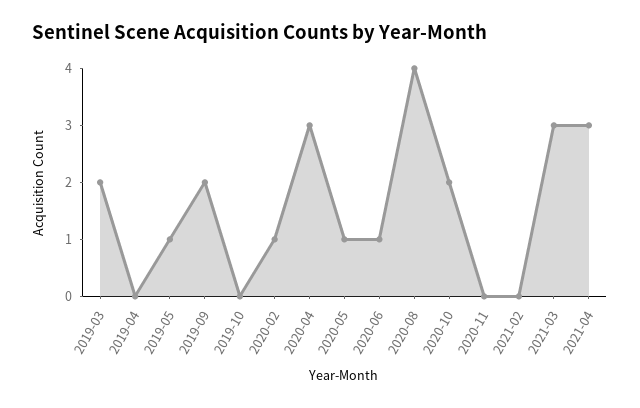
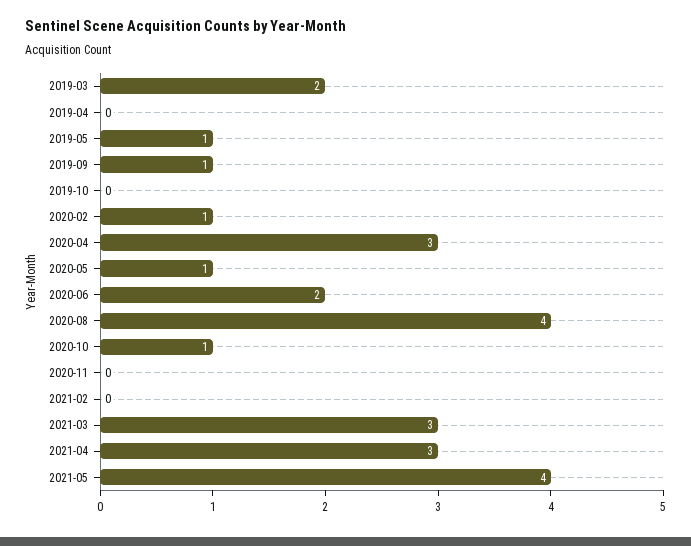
2019-09: 2 -> 1
2020-06: 1 -> 2
2020-10: 2 -> 1
2021-05: none -> 4

